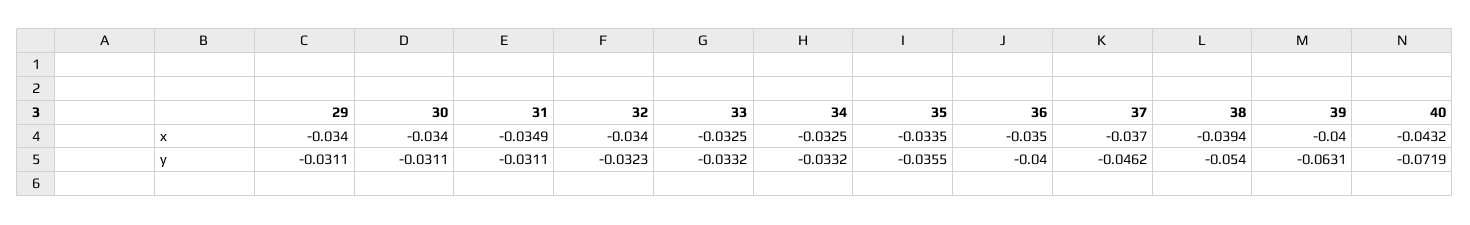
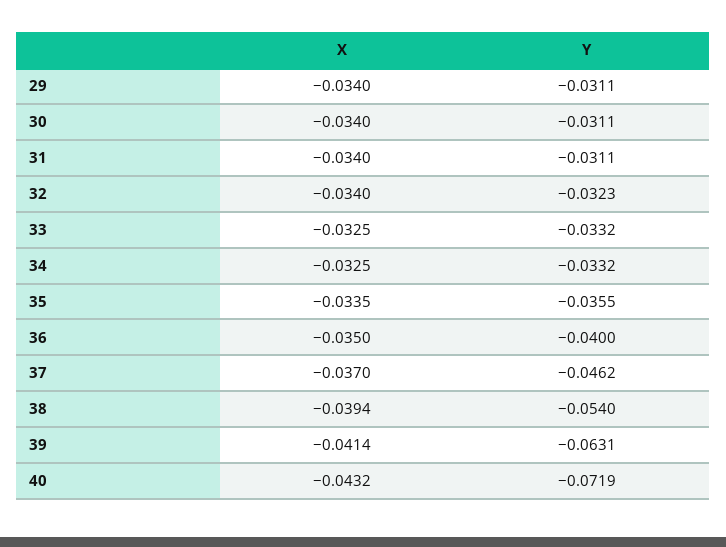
31, x: -0.0349 -> -0.034
39, x: -0.04 -> -0.0414

